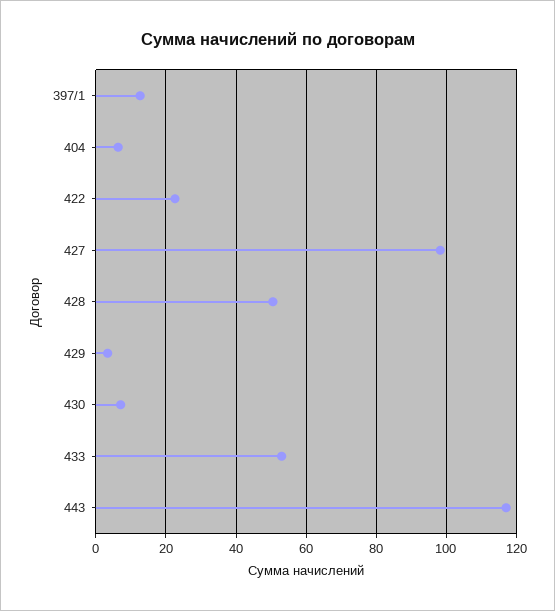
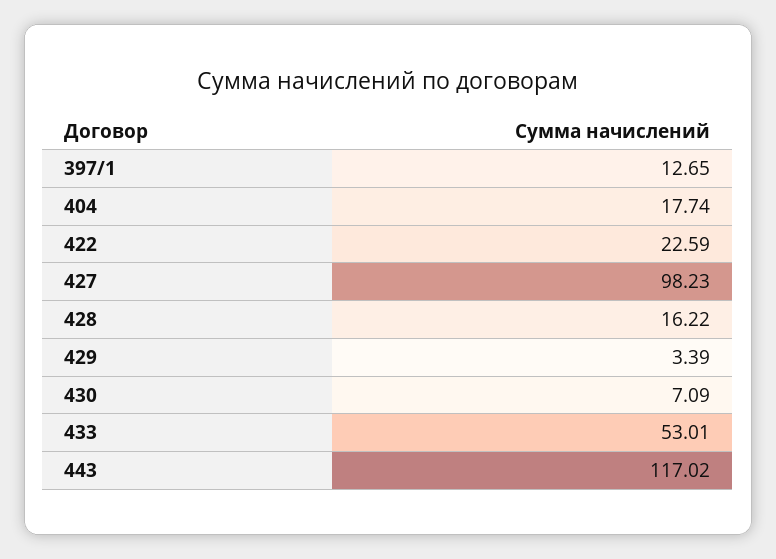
404: 6 -> 17.74
428: 50 -> 16.22

